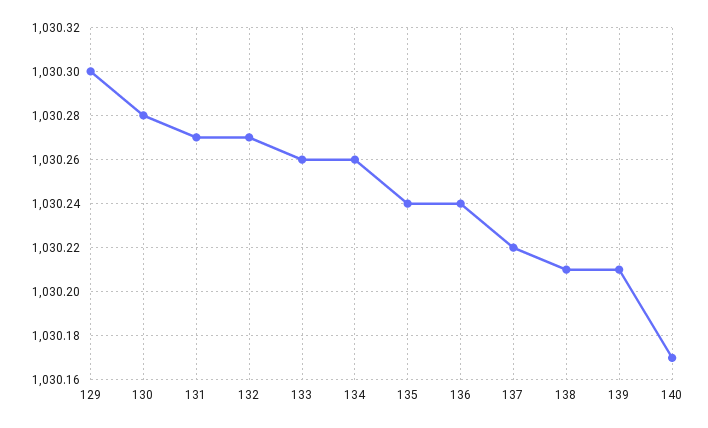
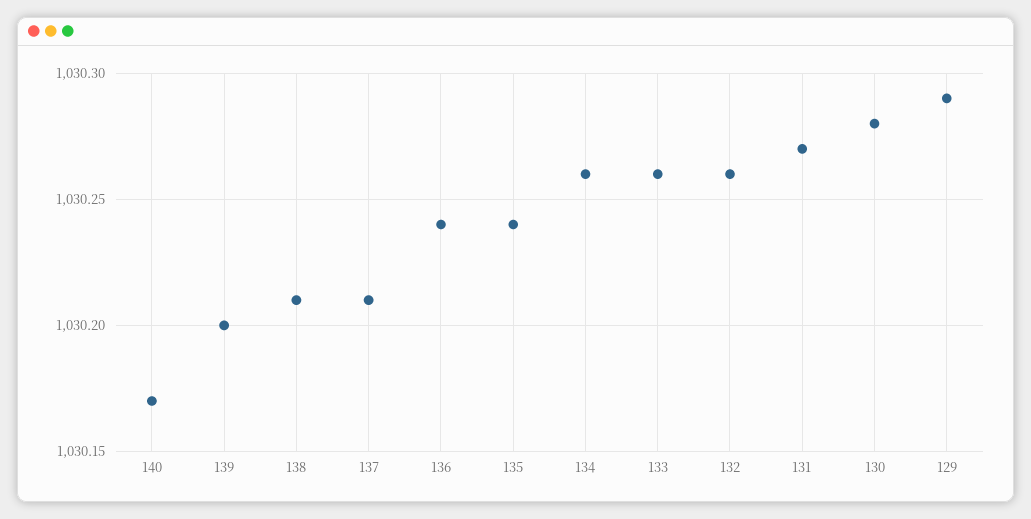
129: 1030.3 -> 1030.29
132: 1030.27 -> 1030.26
137: 1030.22 -> 1030.21
139: 1030.21 -> 1030.2

